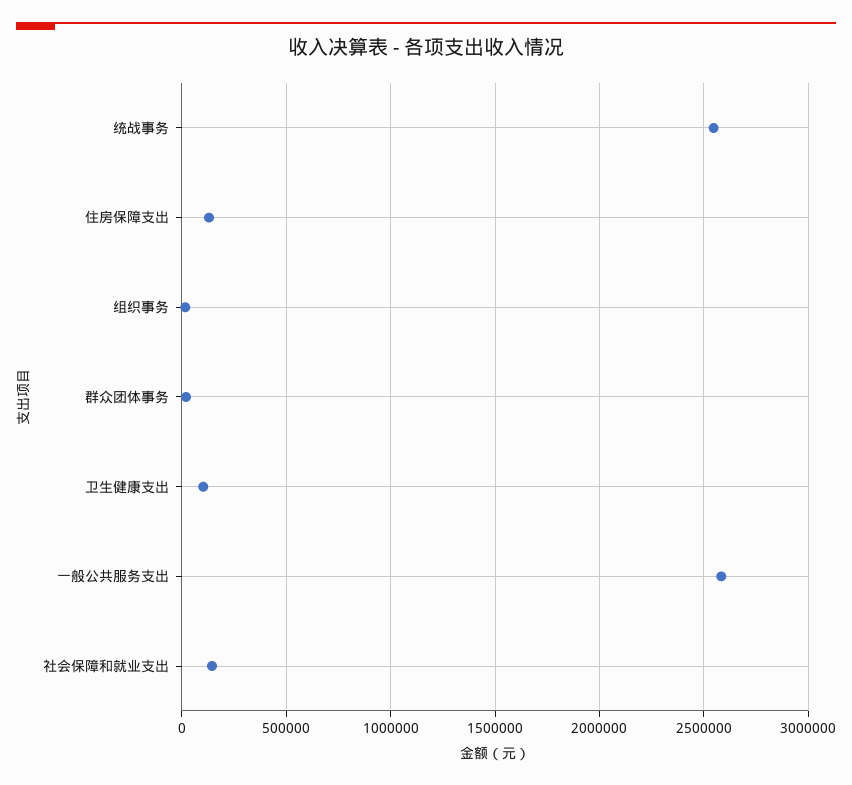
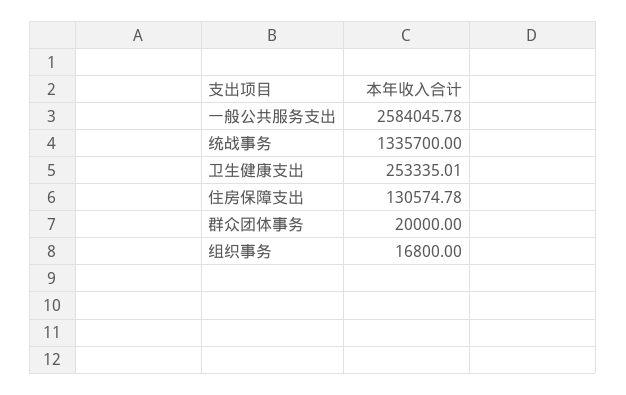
统战事务: 2550000 -> 1335700
卫生健康支出: 100000 -> 253335.01
社会保障和就业支出: 150000 -> none

